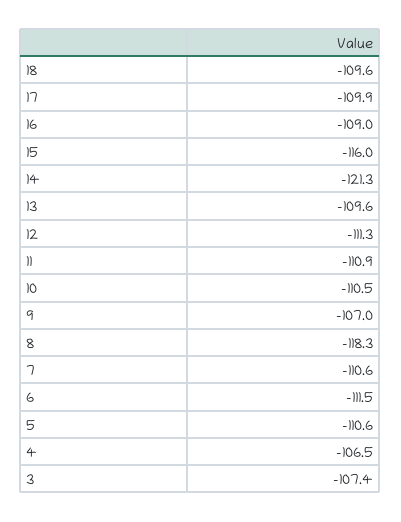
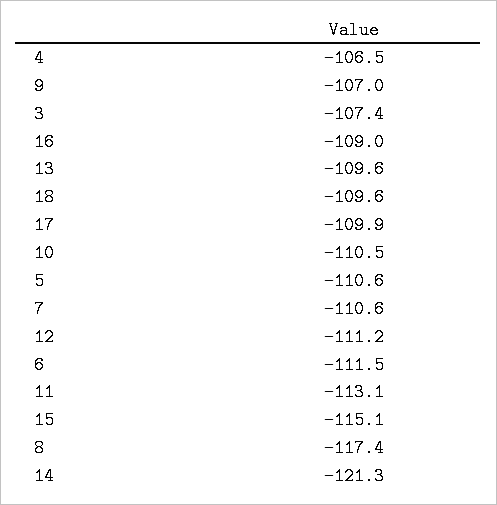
15: -116 -> -115.1
12: -111.3 -> -111.2
11: -110.9 -> -113.1
8: -118.3 -> -117.4

